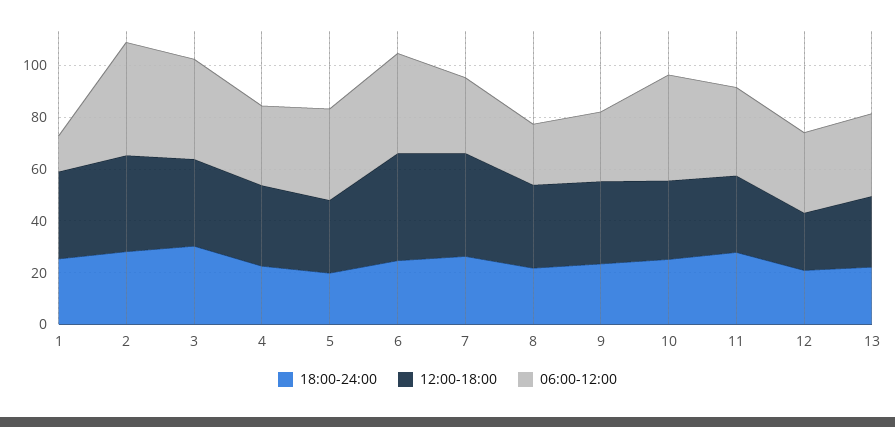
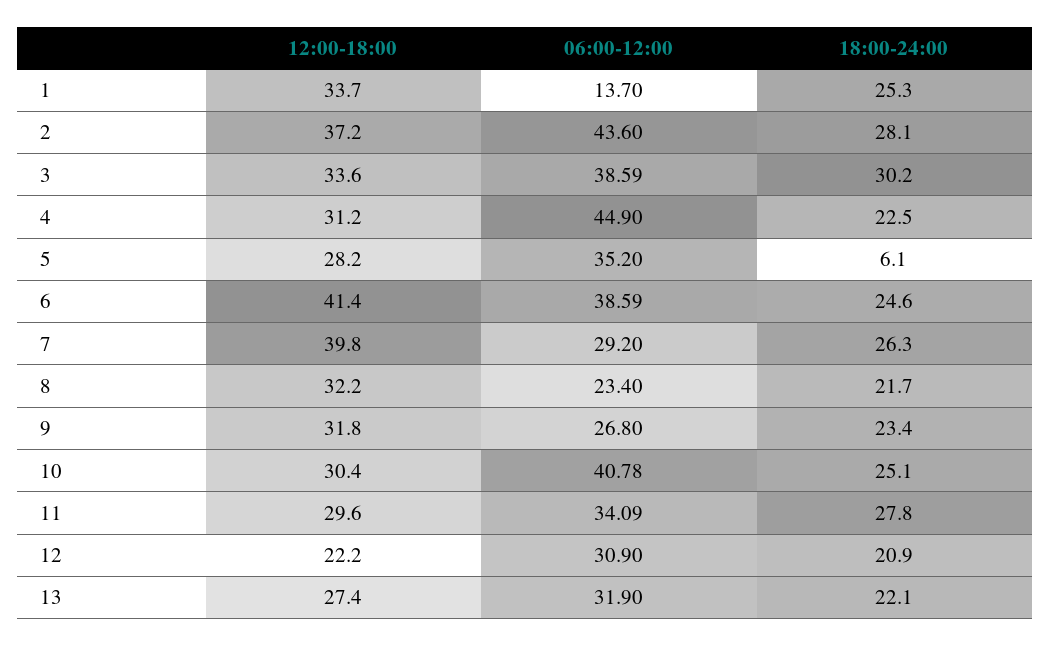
06:00-12:00, 4: 30 -> 44.9
18:00-24:00, 5: 20 -> 6.1

